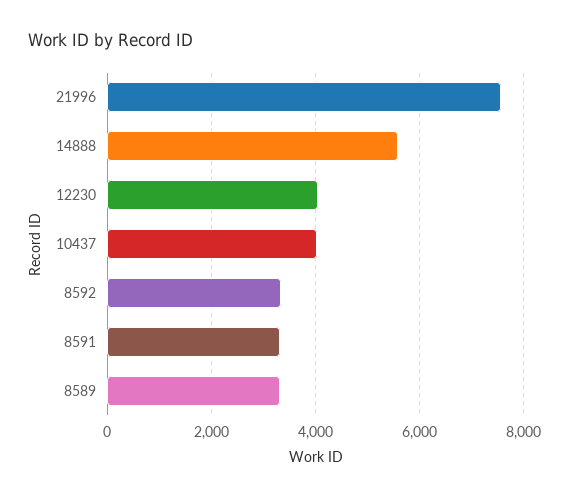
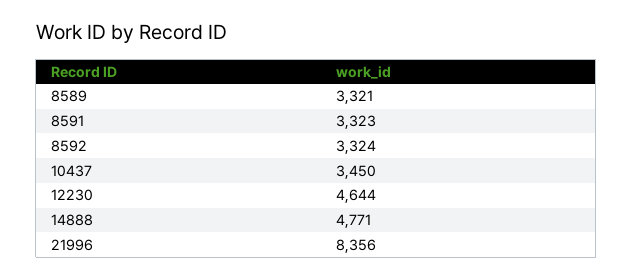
21996: 7600 -> 8356
14888: 5600 -> 4771
12230: 4000 -> 4644
10437: 4000 -> 3450

